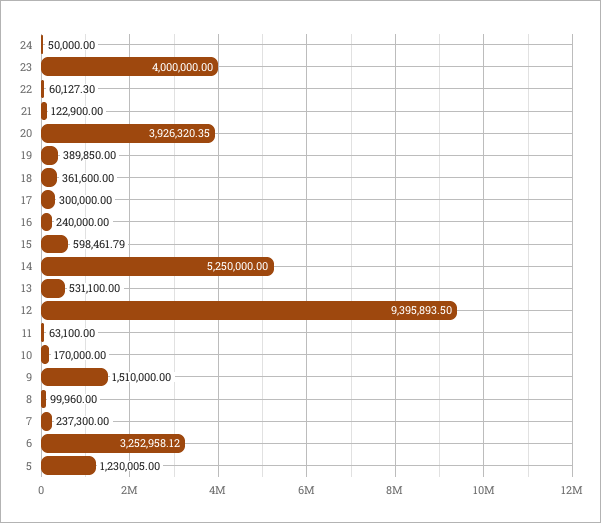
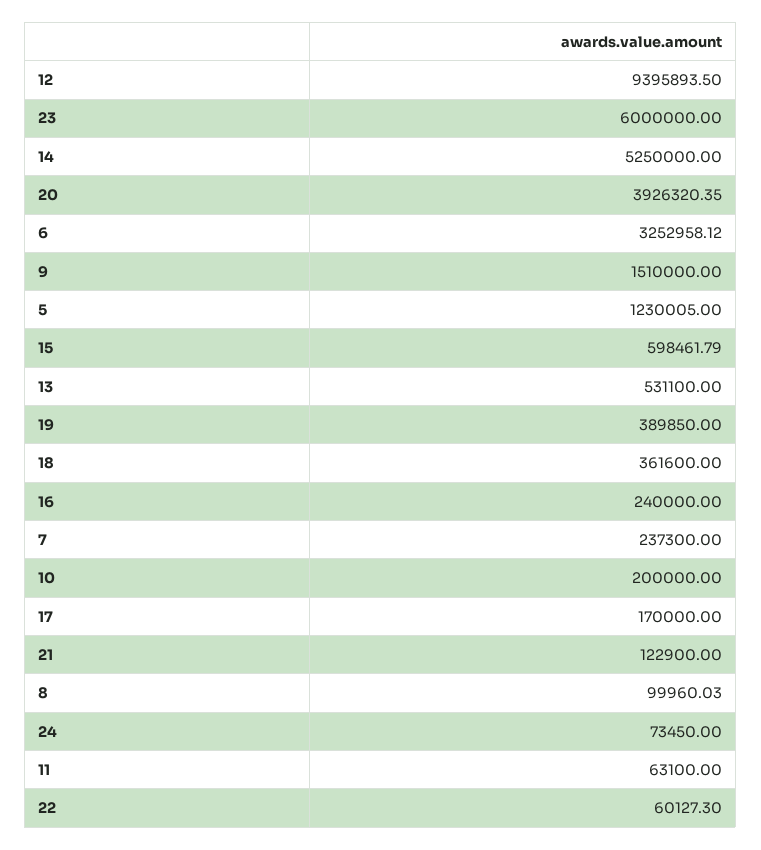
24: 50000 -> 73450
23: 4000000 -> 6000000
17: 300000 -> 170000
10: 170000 -> 200000
8: 99960 -> 99960.03

